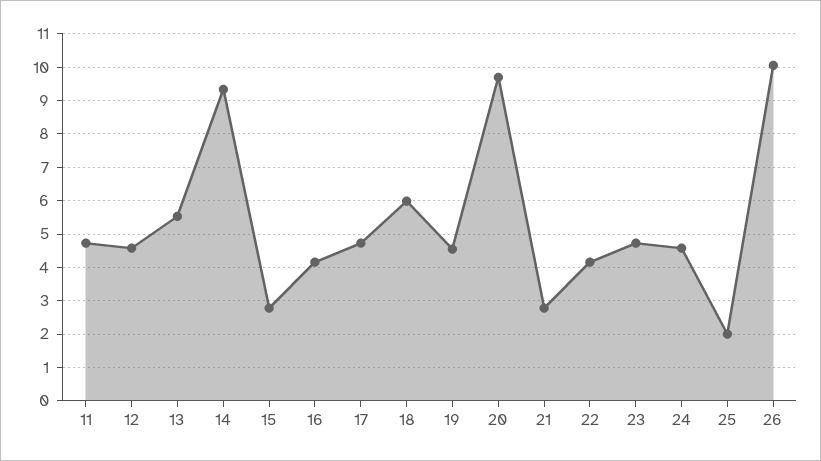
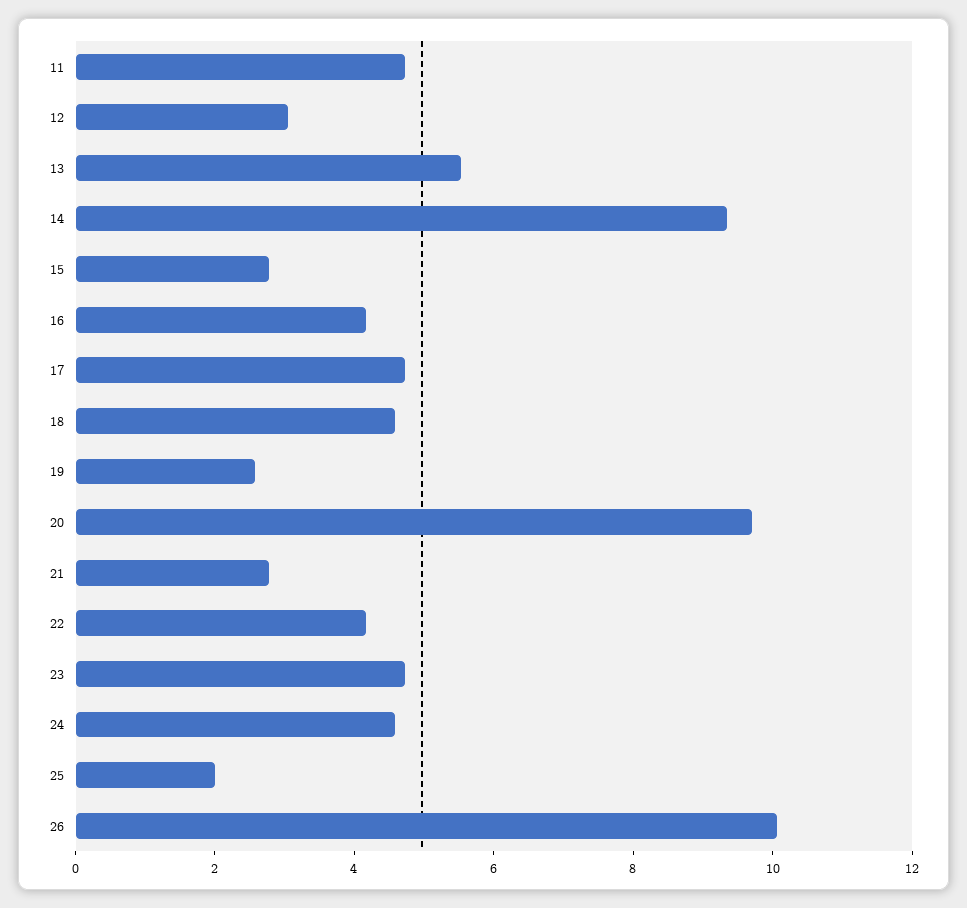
12: 4.6 -> 3
18: 6 -> 4.5
19: 4.6 -> 2.5

